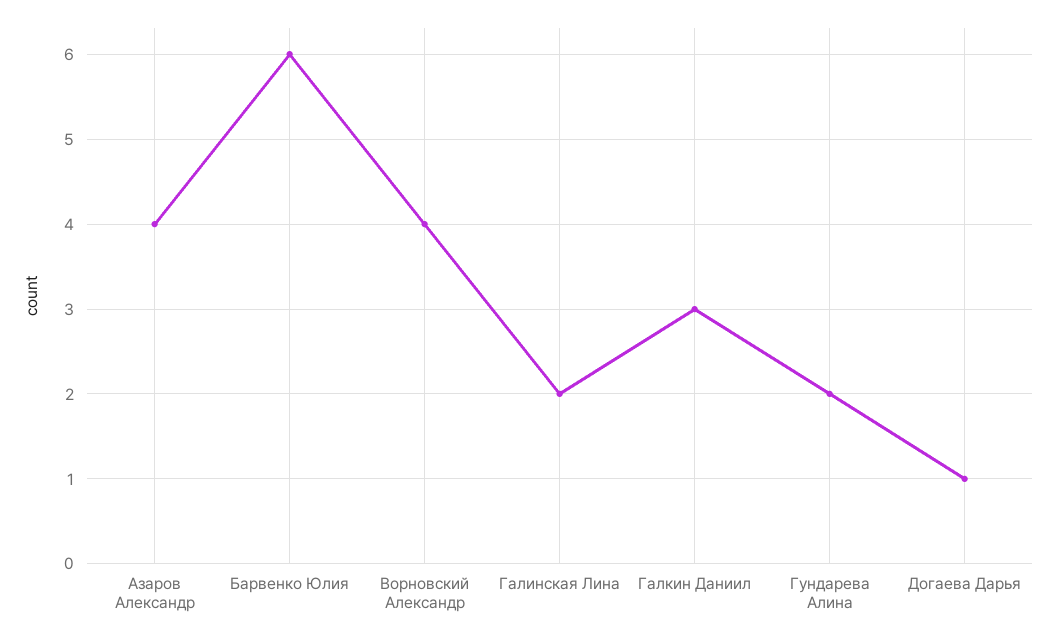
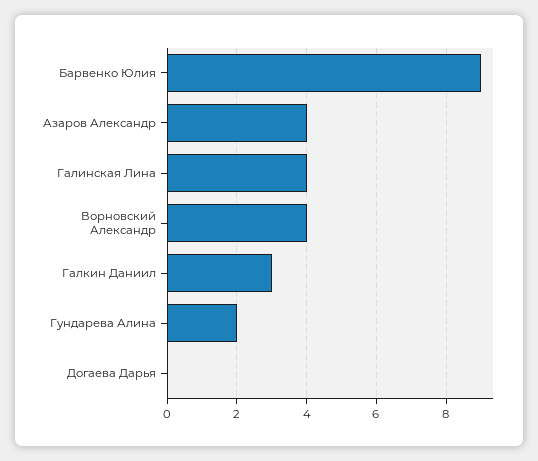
Барвенко Юлия: 6 -> 9
Галинская Лина: 2 -> 4
Догаева Дарья: 1 -> 0

